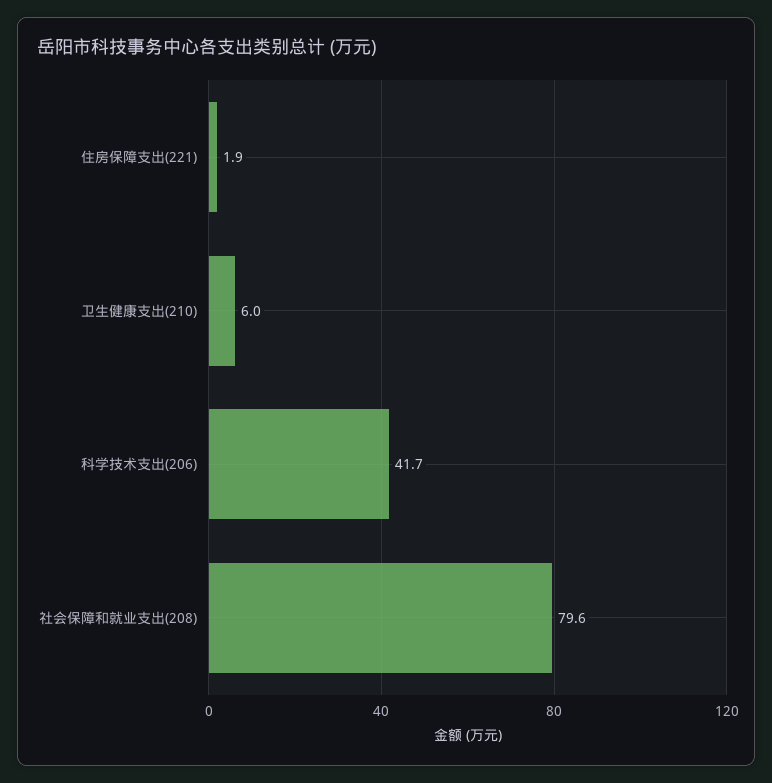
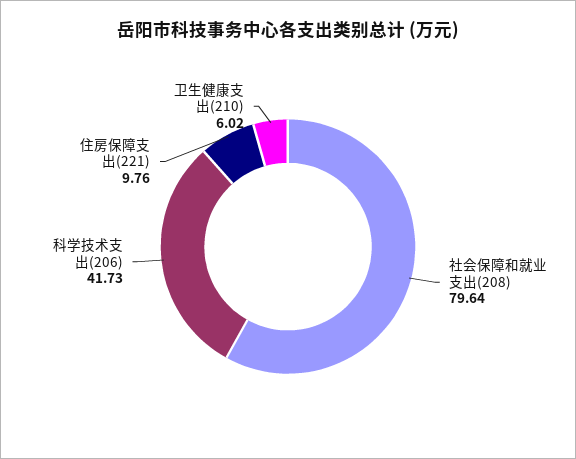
住房保障支出(221): 1.9 -> 9.76

